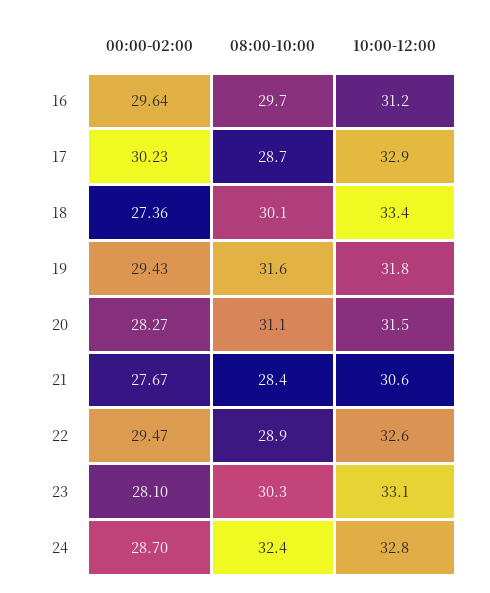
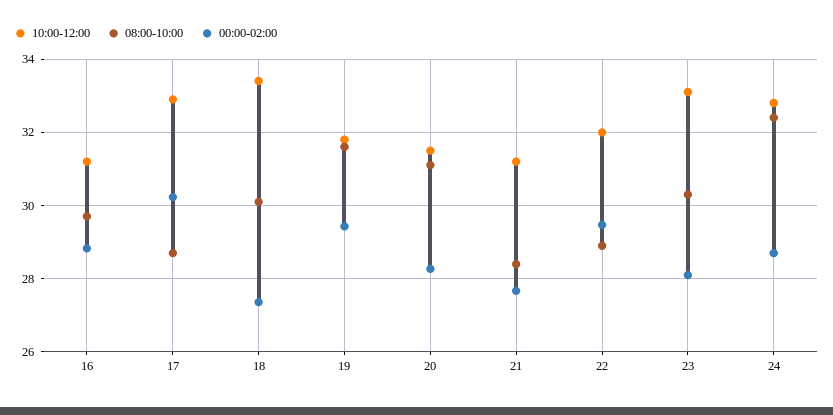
00:00-02:00, 16: 29.64 -> 28.8
10:00-12:00, 21: 30.6 -> 31.2
10:00-12:00, 22: 32.6 -> 32

